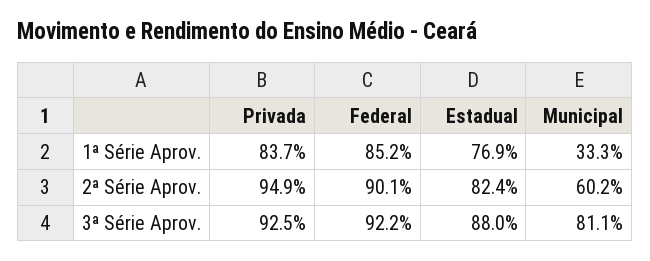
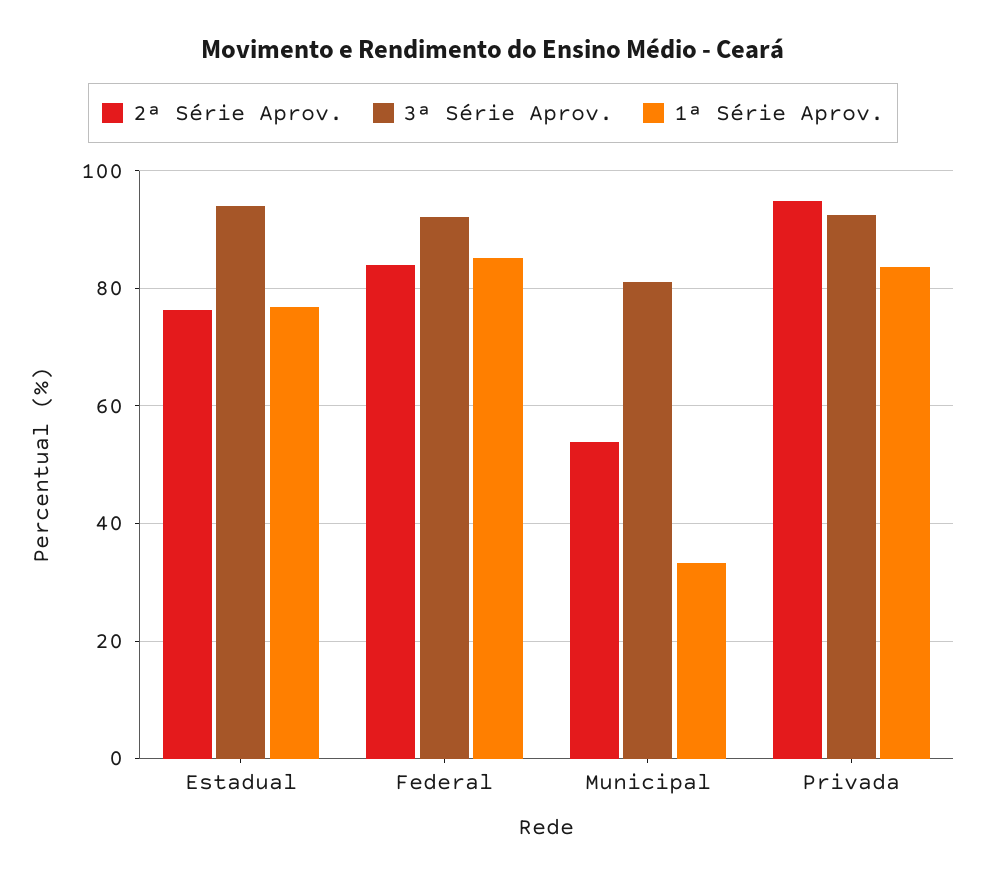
2ª Série Aprov., Federal: 90.1 -> 84
2ª Série Aprov., Estadual: 82.4 -> 76
2ª Série Aprov., Municipal: 60.2 -> 54
3ª Série Aprov., Estadual: 88 -> 94

